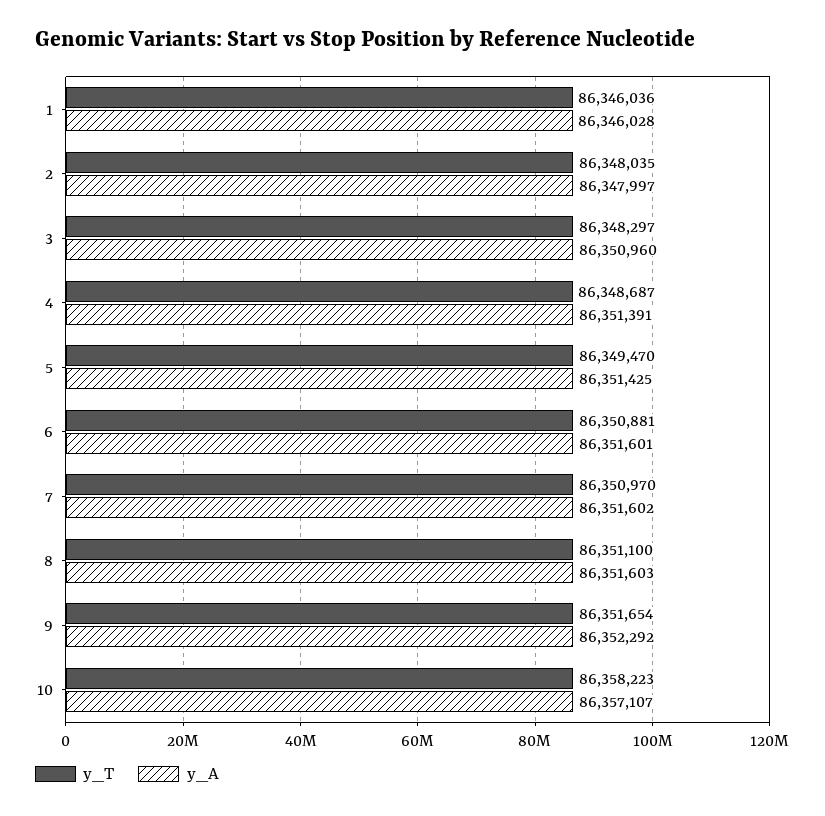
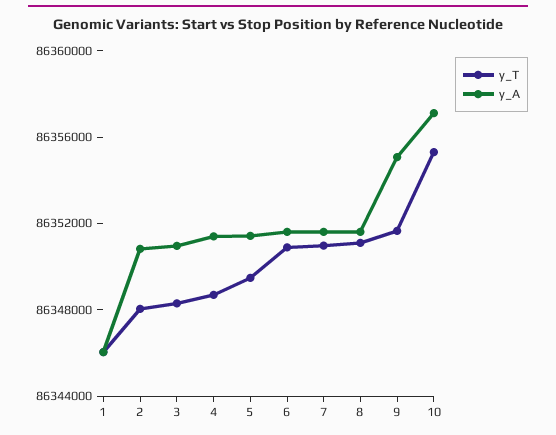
y_A, 2: 86347997 -> 86351000
y_A, 9: 86352292 -> 86355000
y_T, 10: 86358223 -> 86355000

